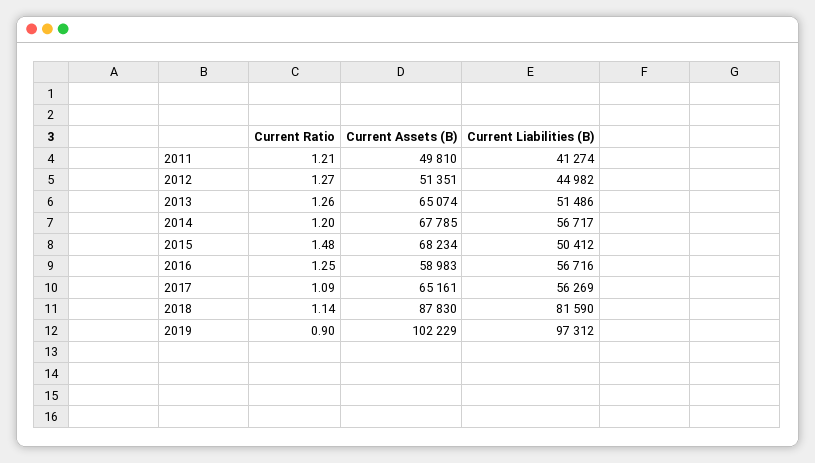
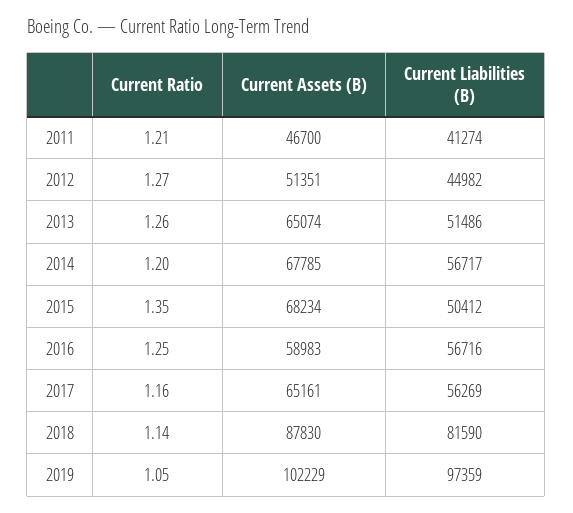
Current Assets (B), 2011: 49810 -> 46700
Current Ratio, 2015: 1.48 -> 1.35
Current Ratio, 2017: 1.09 -> 1.16
Current Ratio, 2019: 0.9 -> 1.05
Current Liabilities (B), 2019: 97312 -> 97359

